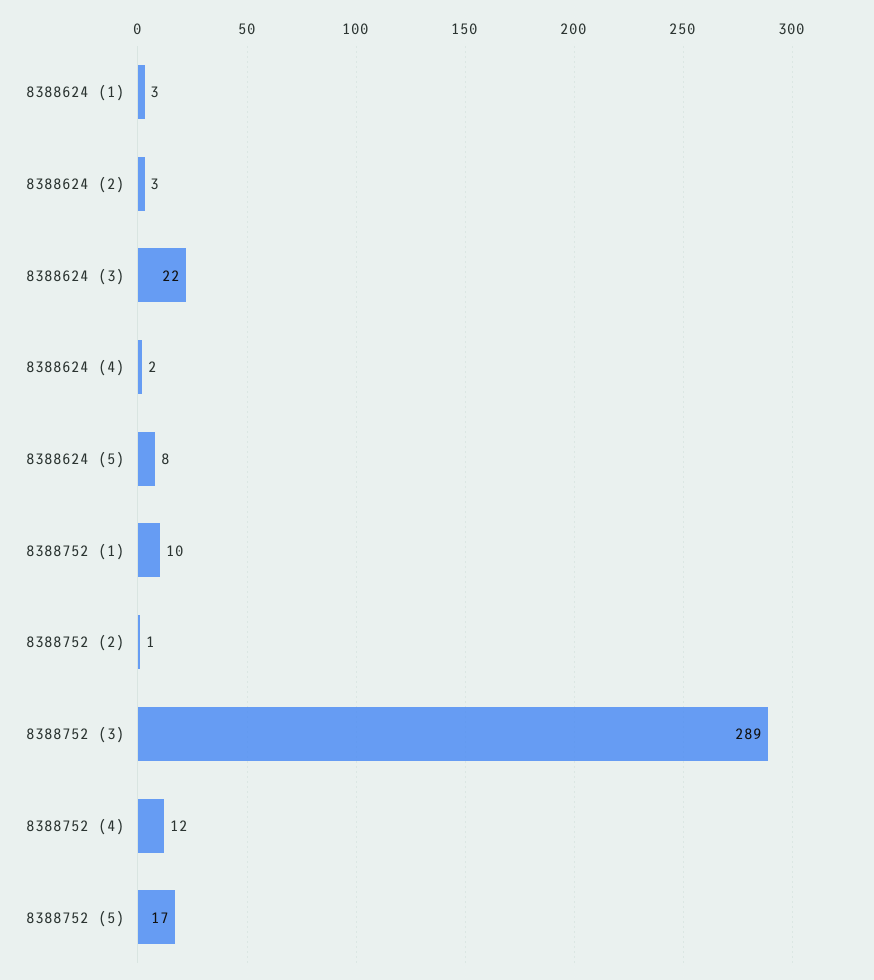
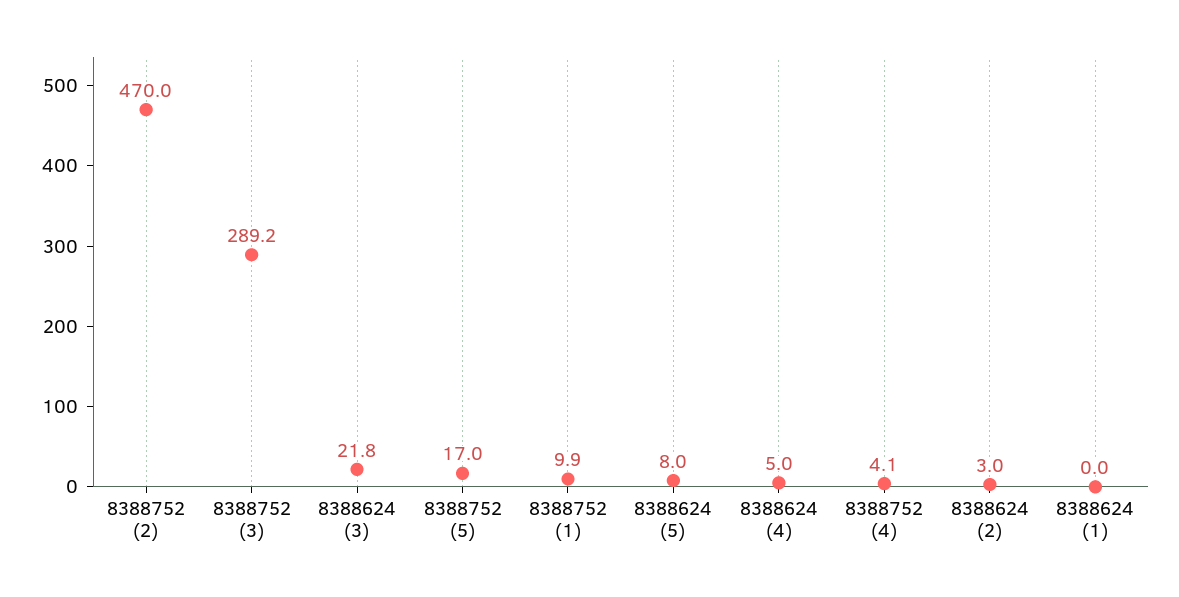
8388624 (1): 3 -> 0
8388624 (4): 2 -> 5
8388752 (2): 1 -> 470
8388752 (4): 12 -> 4.1

